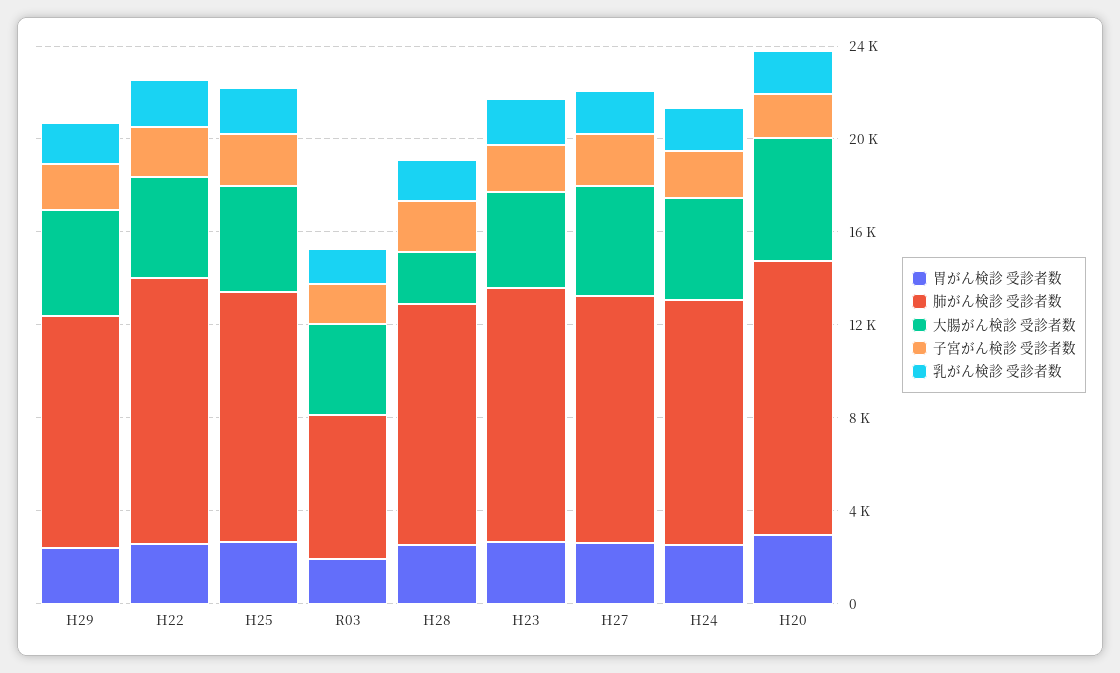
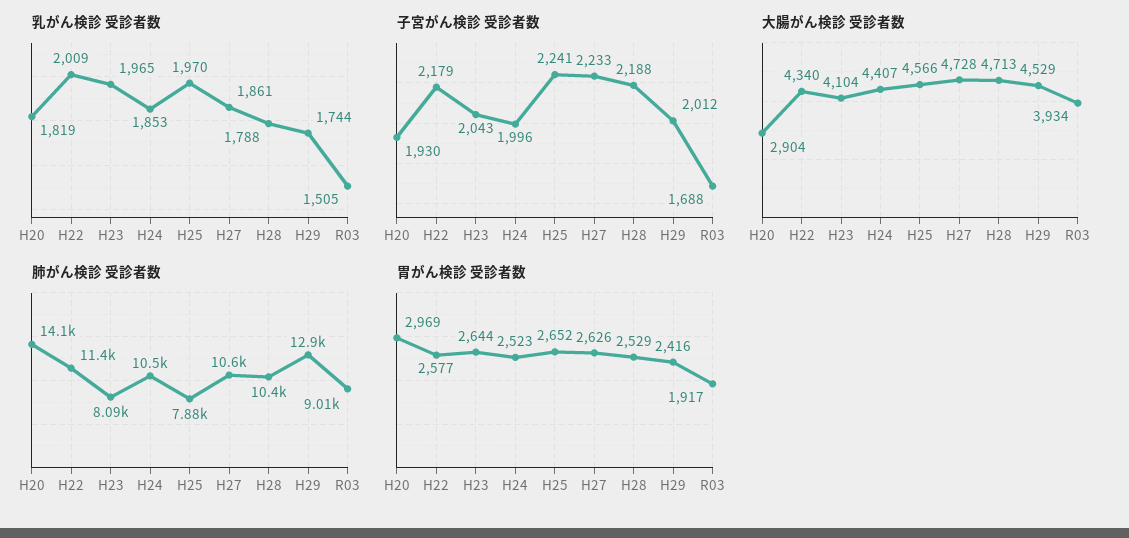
肺がん検診 受診者数, H29: 10000 -> 12900
肺がん検診 受診者数, H25: 11000 -> 7880
肺がん検診 受診者数, R03: 6000 -> 9010
大腸がん検診 受診者数, H28: 2000 -> 4713
肺がん検診 受診者数, H23: 11000 -> 8090
肺がん検診 受診者数, H20: 12000 -> 14100
大腸がん検診 受診者数, H20: 5000 -> 2904

